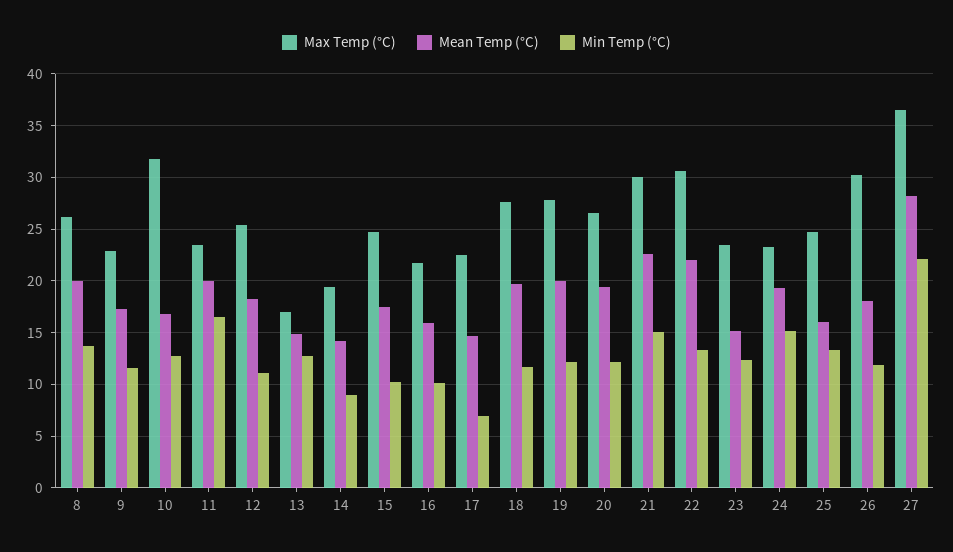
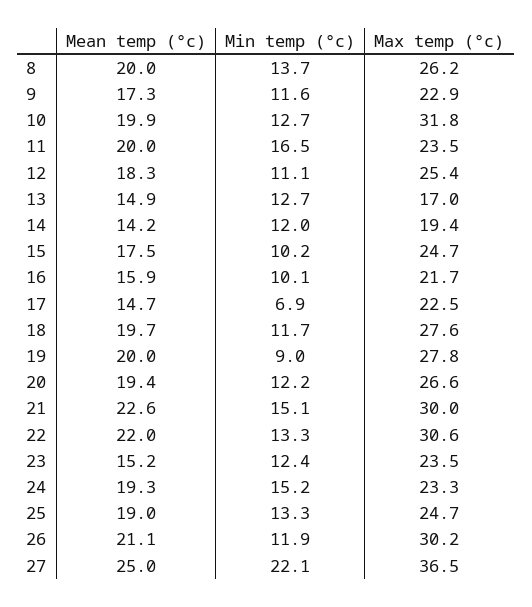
Mean Temp (°C), 10: 17 -> 19.9
Min Temp (°C), 14: 9 -> 12
Min Temp (°C), 19: 12 -> 9
Mean Temp (°C), 25: 16 -> 19
Mean Temp (°C), 26: 18 -> 21.1
Mean Temp (°C), 27: 28 -> 25

